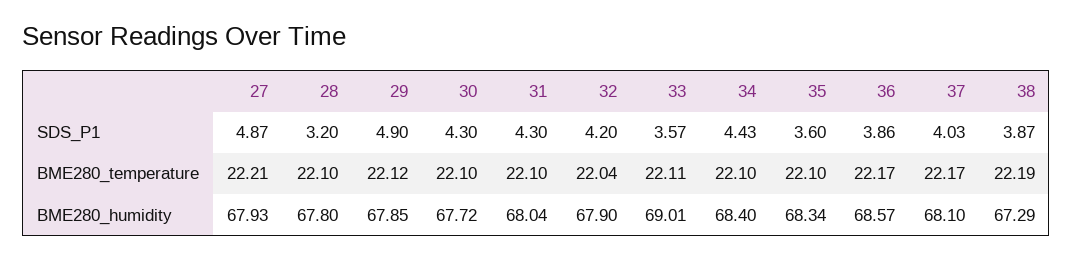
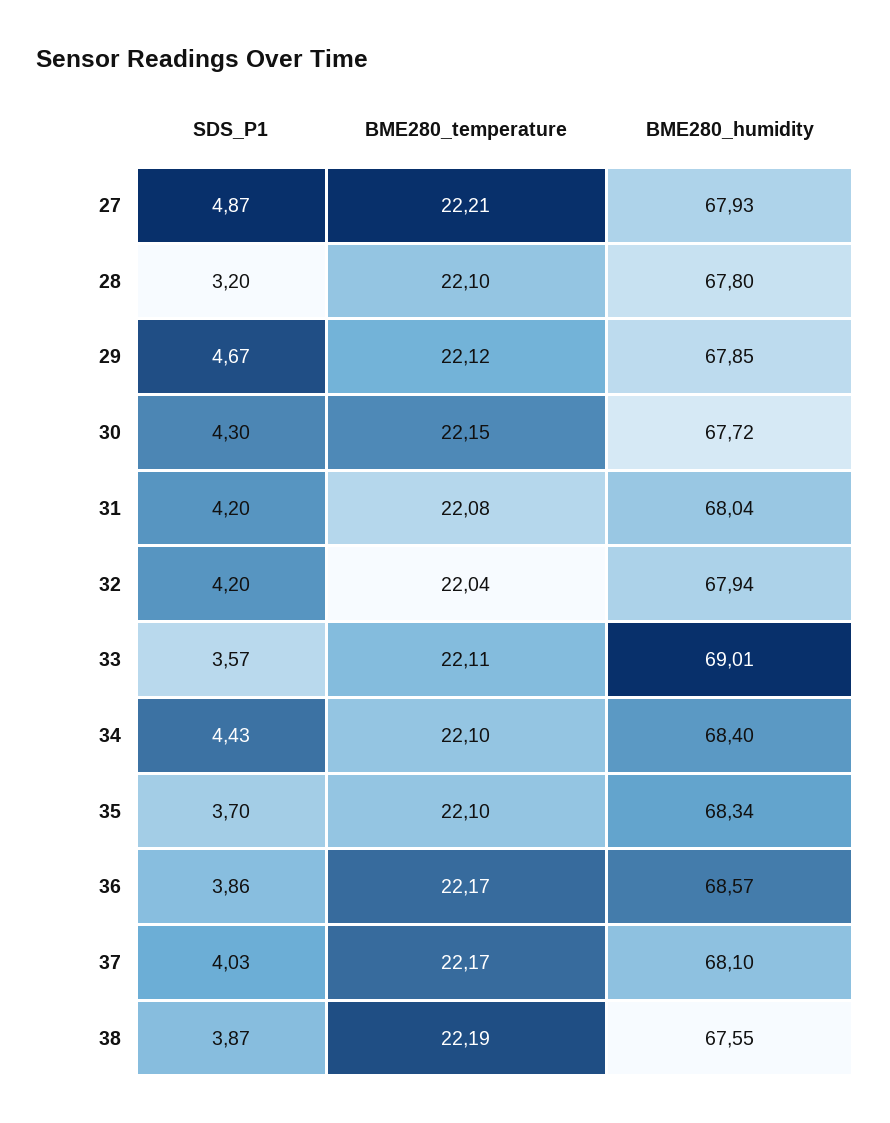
29, SDS_P1: 4.9 -> 4.67
31, SDS_P1: 4.3 -> 4.2
35, SDS_P1: 3.6 -> 3.7
30, BME280_temperature: 22.1 -> 22.15
31, BME280_temperature: 22.1 -> 22.08
32, BME280_humidity: 67.9 -> 67.94
38, BME280_humidity: 67.29 -> 67.55

